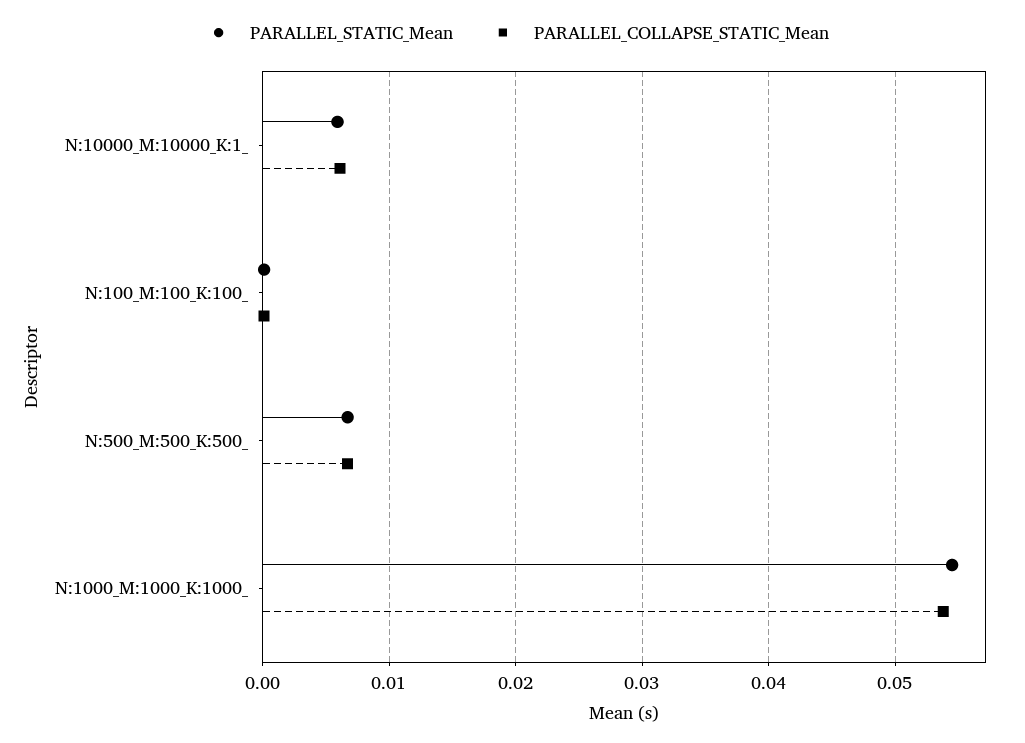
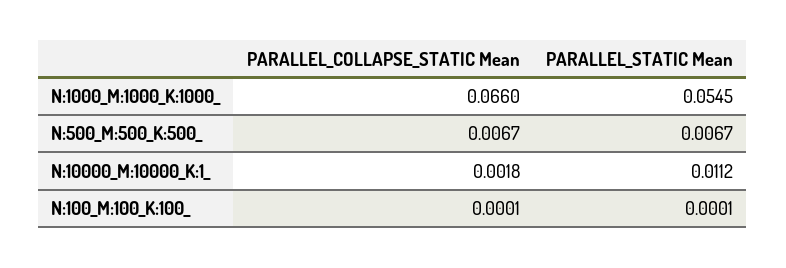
PARALLEL_STATIC_Mean, N:10000_M:10000_K:1_: 0.006 -> 0.0112
PARALLEL_COLLAPSE_STATIC_Mean, N:10000_M:10000_K:1_: 0.006 -> 0.0018
PARALLEL_COLLAPSE_STATIC_Mean, N:1000_M:1000_K:1000_: 0.054 -> 0.066

